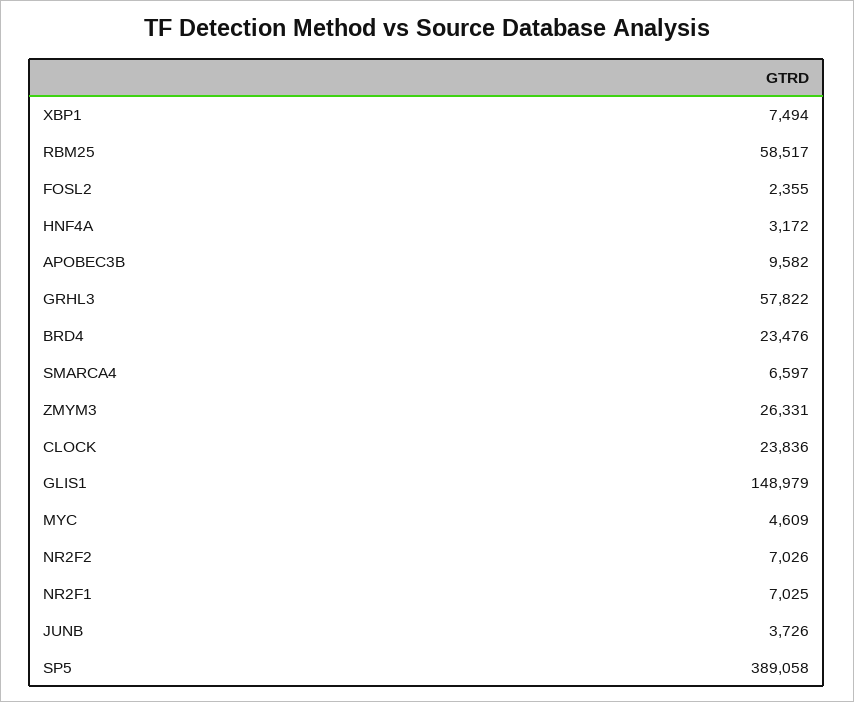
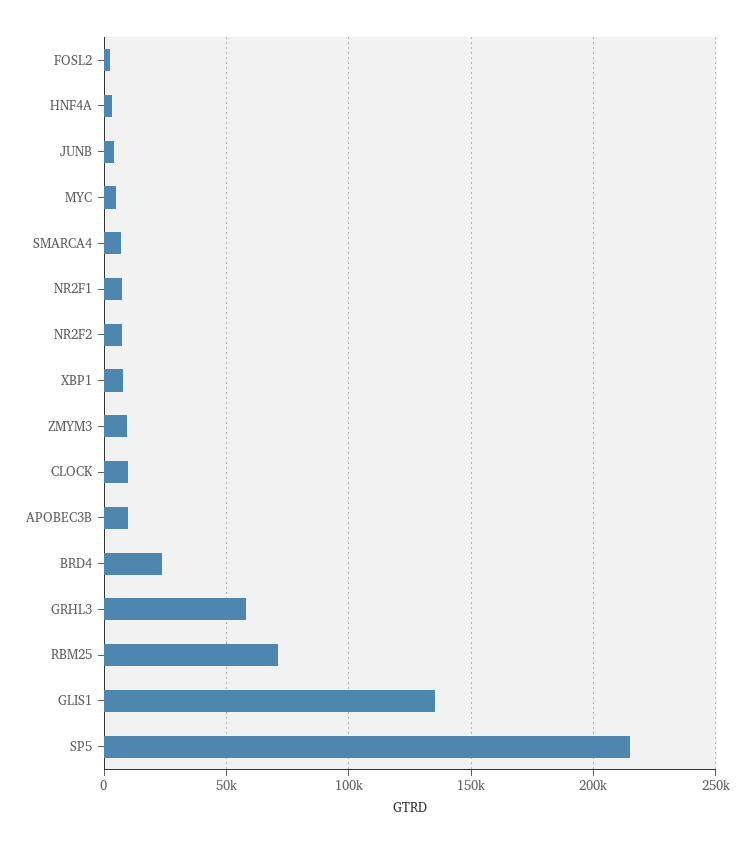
RBM25: 58517 -> 70000
ZMYM3: 26331 -> 10000
CLOCK: 23836 -> 10000
GLIS1: 148979 -> 135000
SP5: 389058 -> 215000

